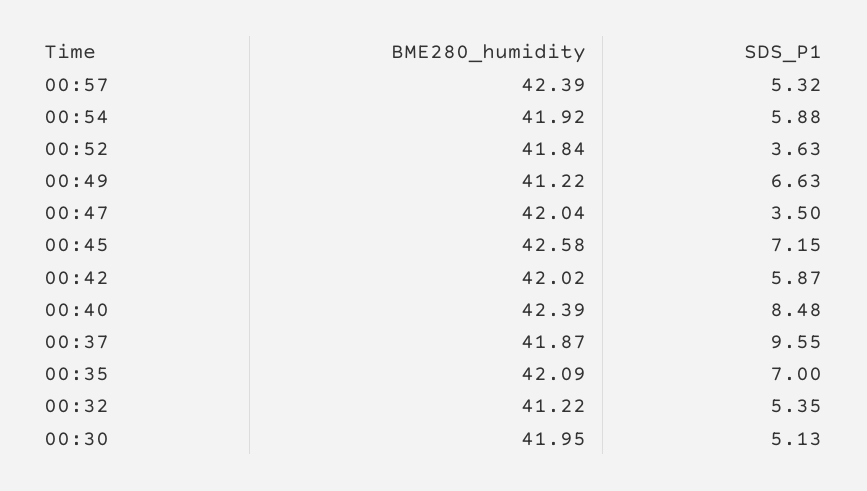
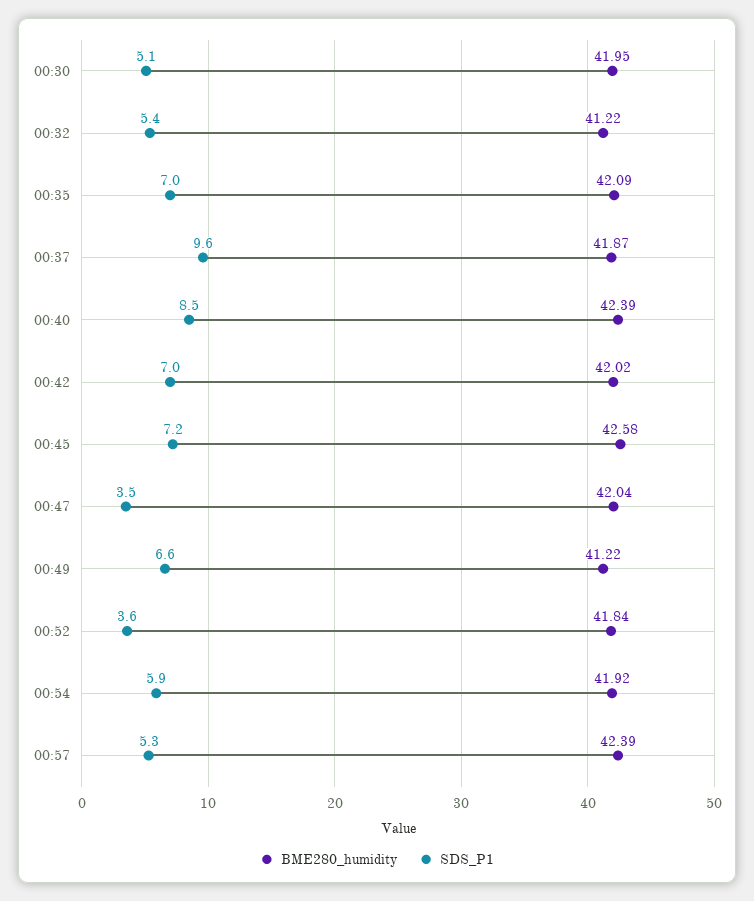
SDS_P1, 00:42: 5.87 -> 7

